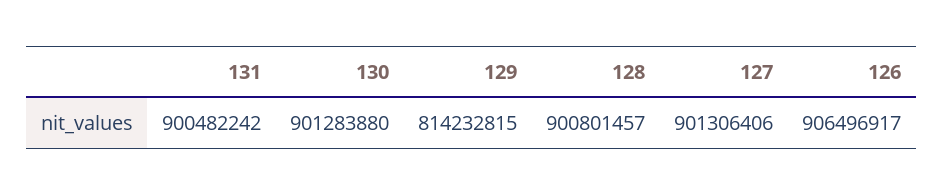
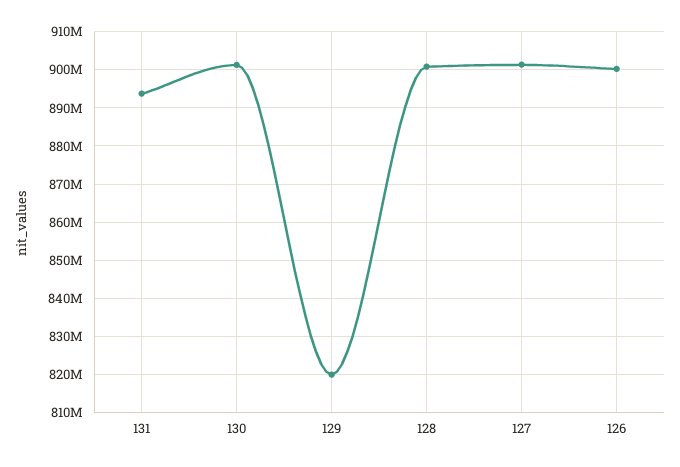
131: 900482242 -> 894000000
129: 814232815 -> 820000000
126: 906496917 -> 900000000

